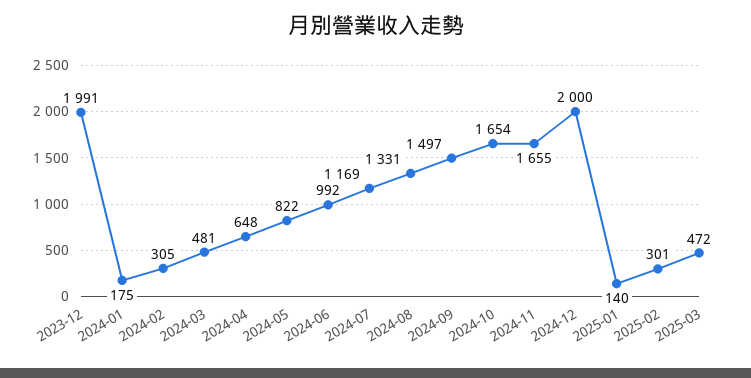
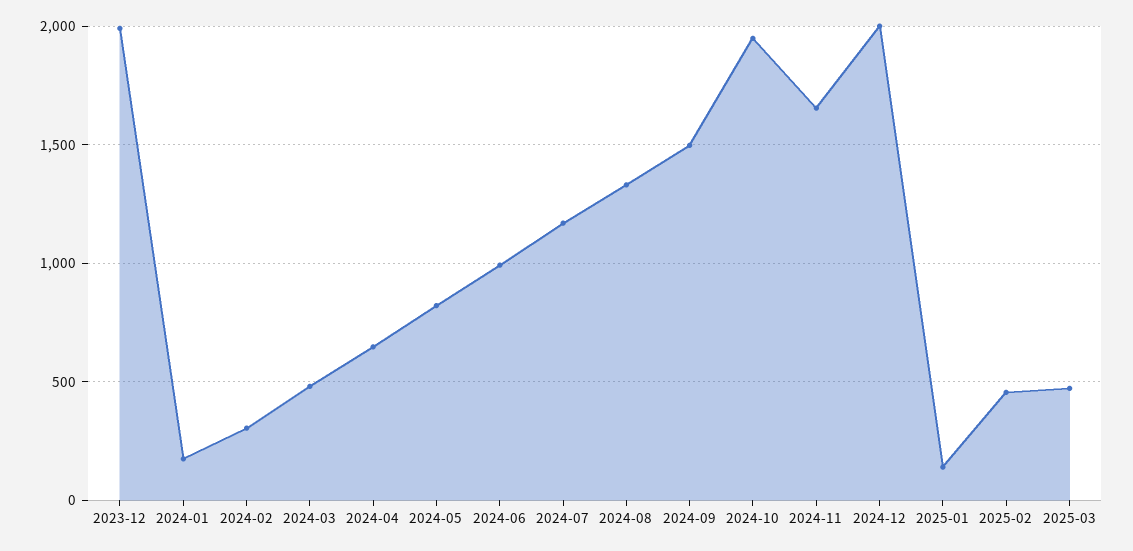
2024-10: 1654 -> 1950
2025-02: 301 -> 450

